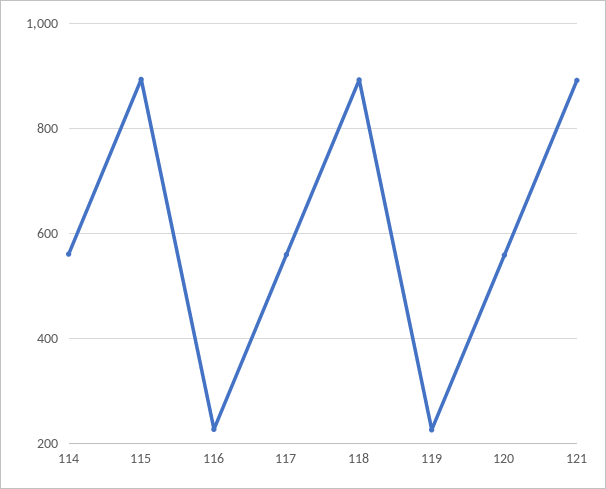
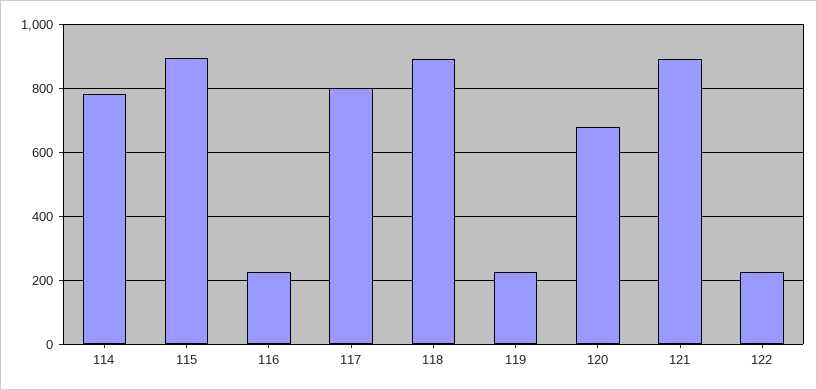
114: 560 -> 780
117: 560 -> 800
120: 560 -> 680
122: none -> 220

